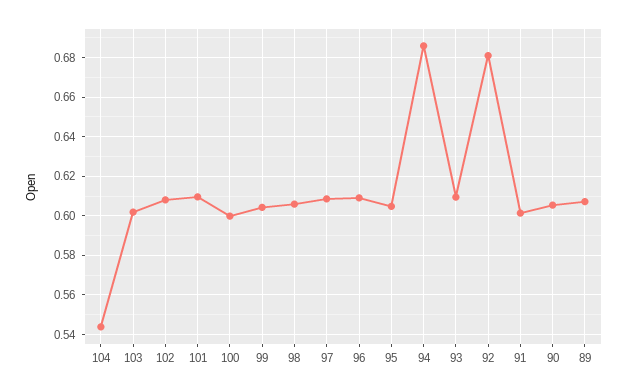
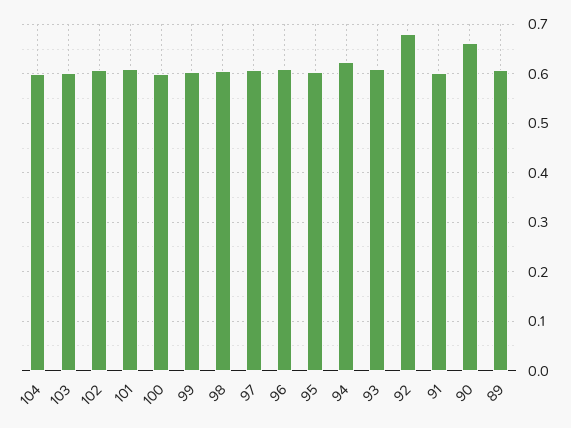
104: 0.545 -> 0.6
94: 0.685 -> 0.62
90: 0.605 -> 0.66

